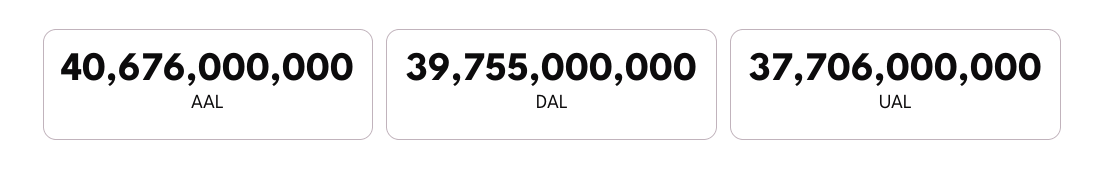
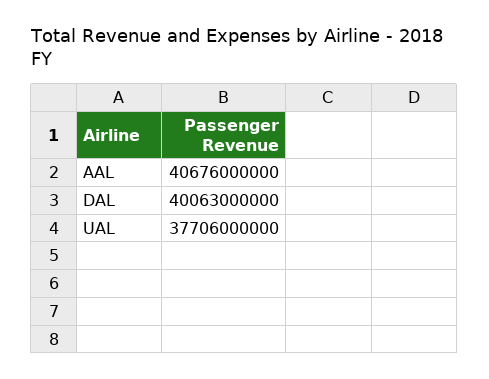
DAL: 39755000000 -> 40063000000

